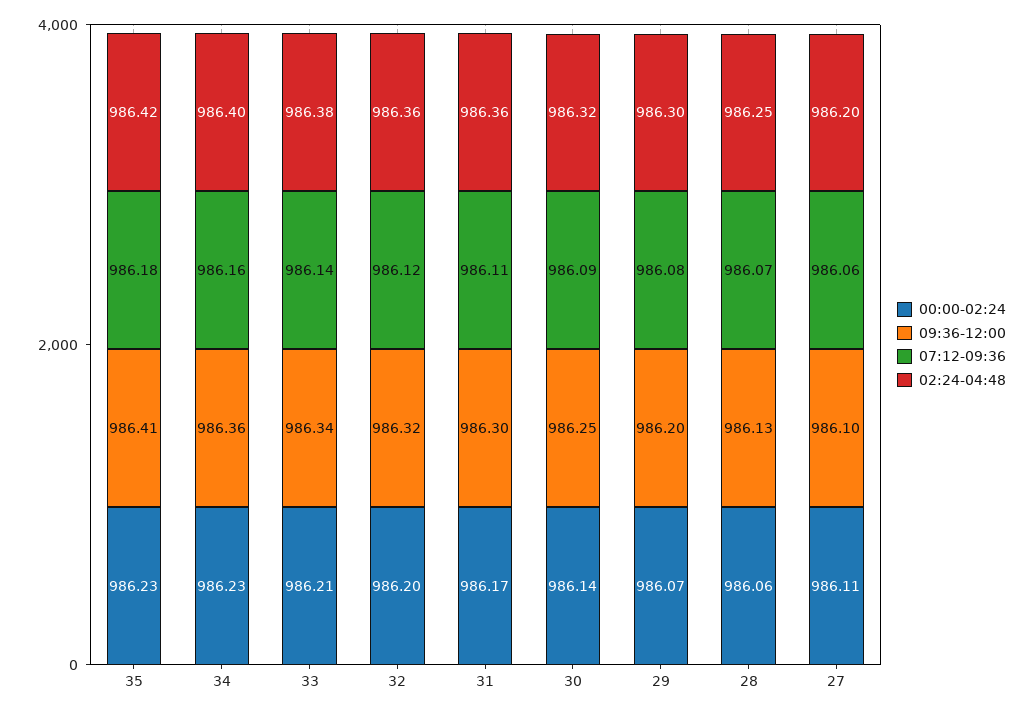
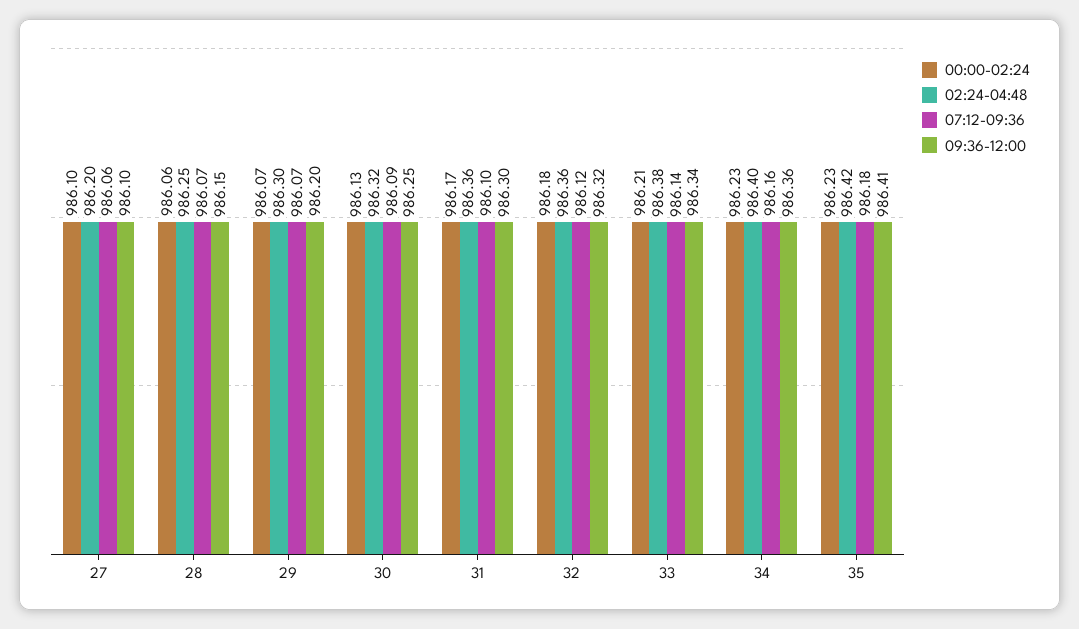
00:00-02:24, 32: 986.2 -> 986.18
07:12-09:36, 31: 986.11 -> 986.1
00:00-02:24, 30: 986.14 -> 986.13
07:12-09:36, 29: 986.08 -> 986.07
09:36-12:00, 28: 986.13 -> 986.15
00:00-02:24, 27: 986.11 -> 986.1

